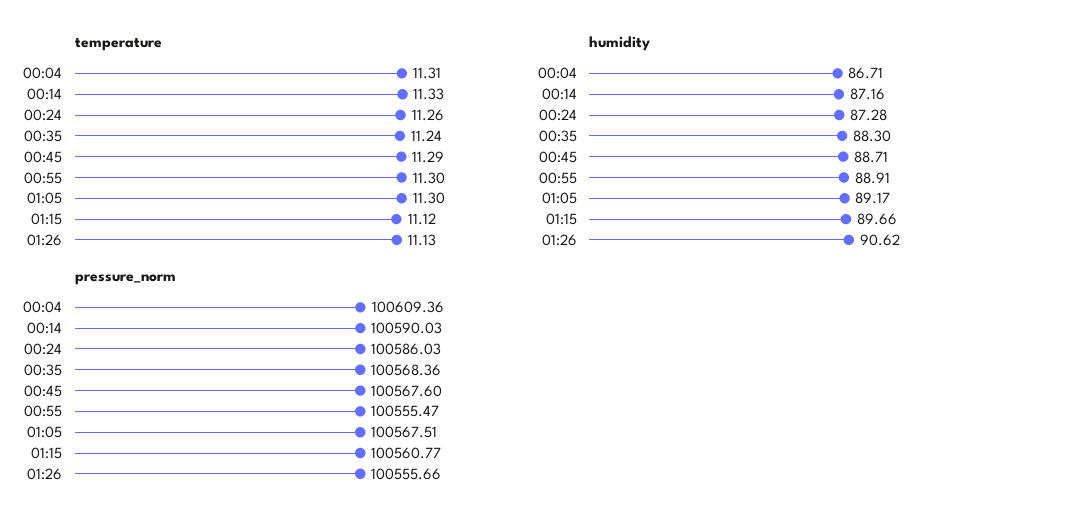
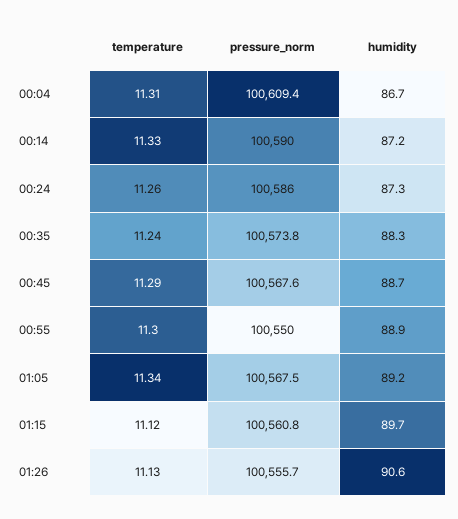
temperature, 01:05: 11.3 -> 11.34
pressure_norm, 00:35: 100568.36 -> 100573.8
pressure_norm, 00:55: 100555.47 -> 100550

